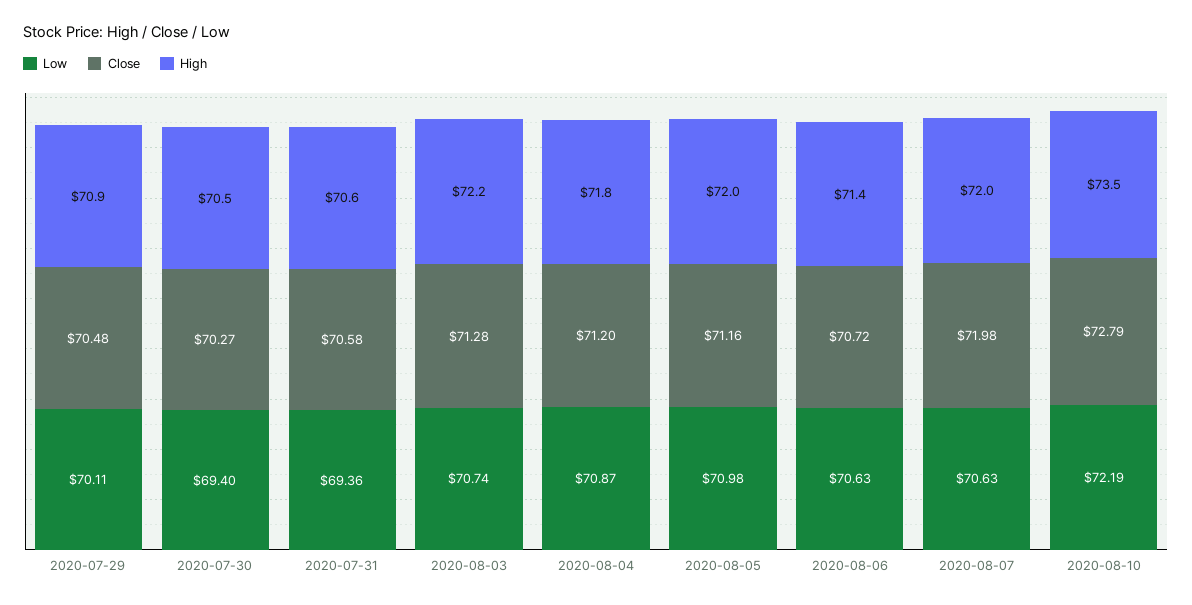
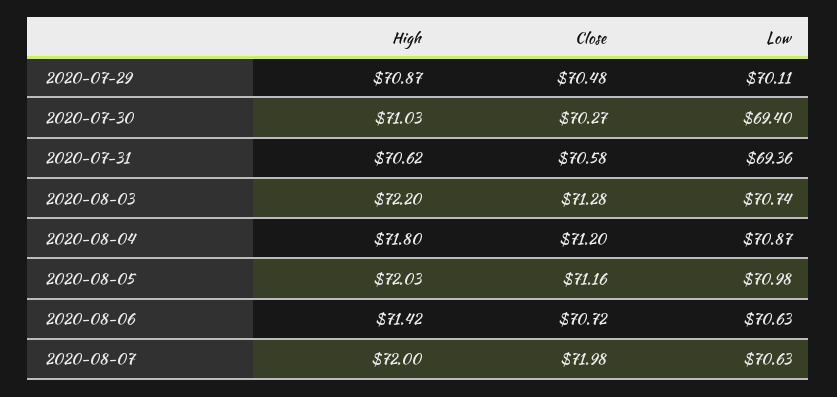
High, 2020-07-30: 70.5 -> 71.03
Low, 2020-08-10: 72.19 -> none
Close, 2020-08-10: 72.79 -> none
High, 2020-08-10: 73.5 -> none

